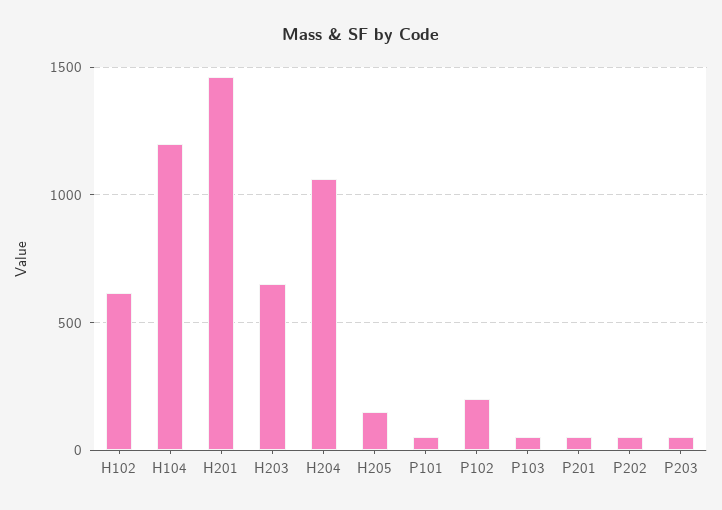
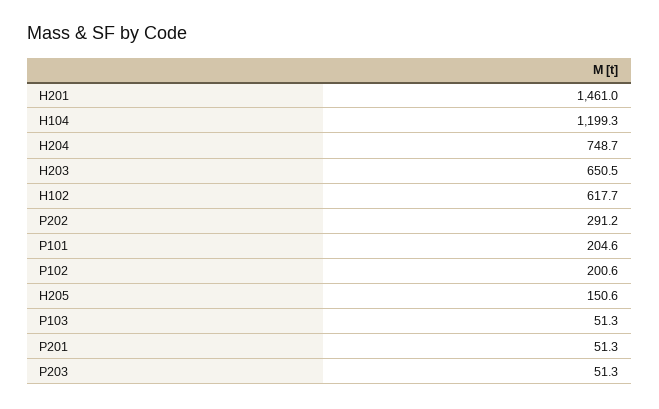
H204: 1050 -> 748.7
P101: 50 -> 204.6
P202: 50 -> 291.2

